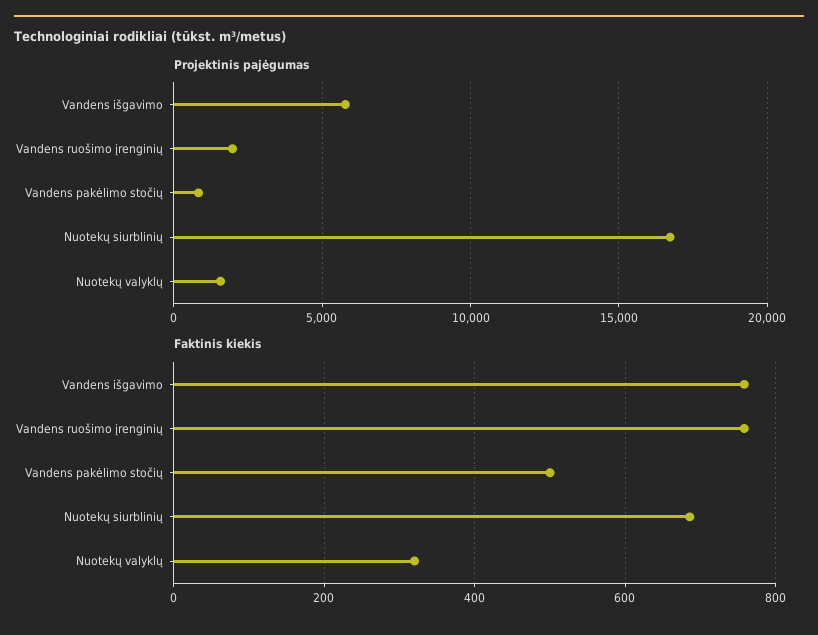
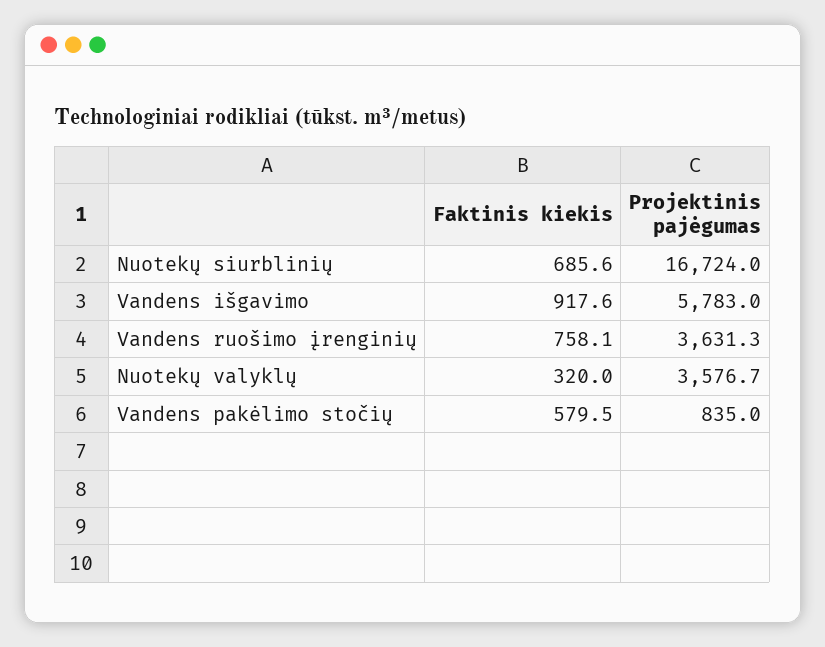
Projektinis pajėgumas, Vandens ruošimo įrenginių: 2000 -> 3631.3
Projektinis pajėgumas, Nuotekų valyklų: 1500 -> 3576.7
Faktinis kiekis, Vandens išgavimo: 760 -> 917.6
Faktinis kiekis, Vandens pakėlimo stočių: 500 -> 579.5

